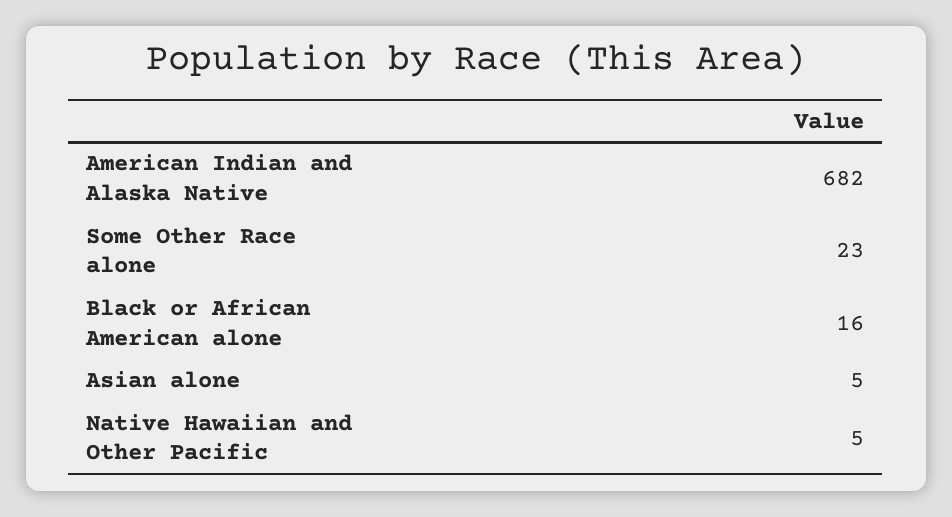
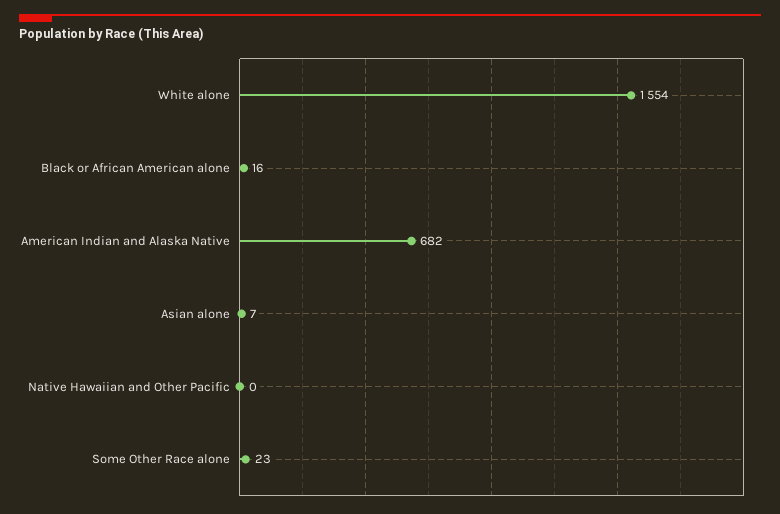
Asian alone: 5 -> 7
Native Hawaiian and Other Pacific: 5 -> 0
White alone: none -> 1554

